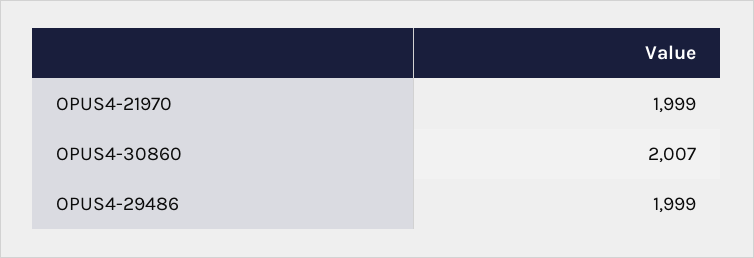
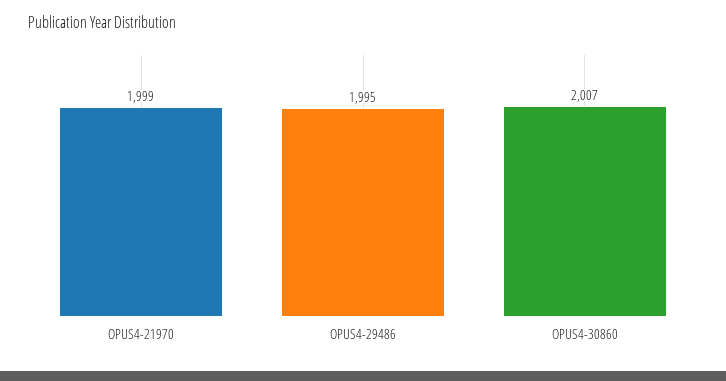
OPUS4-29486: 1999 -> 1995

